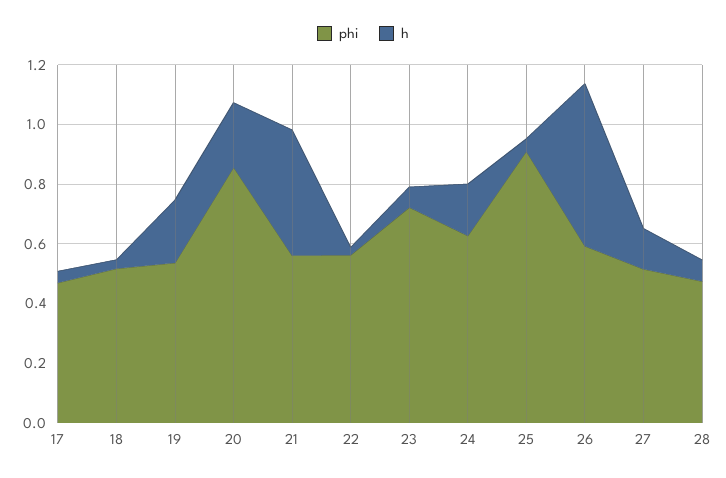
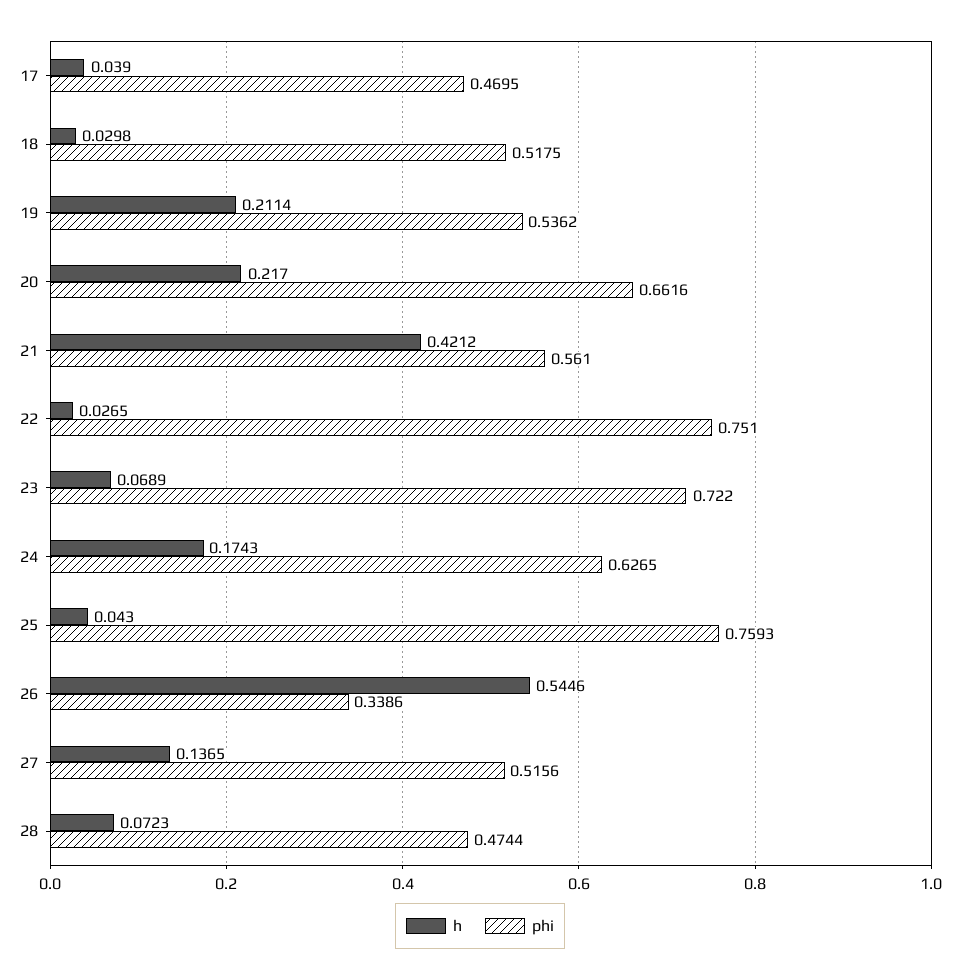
phi, 20: 0.85 -> 0.6616
phi, 22: 0.55 -> 0.751
phi, 25: 0.9 -> 0.7593
phi, 26: 0.6 -> 0.3386

